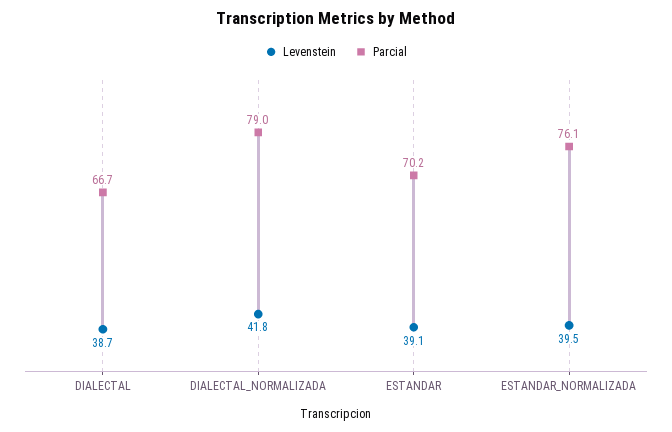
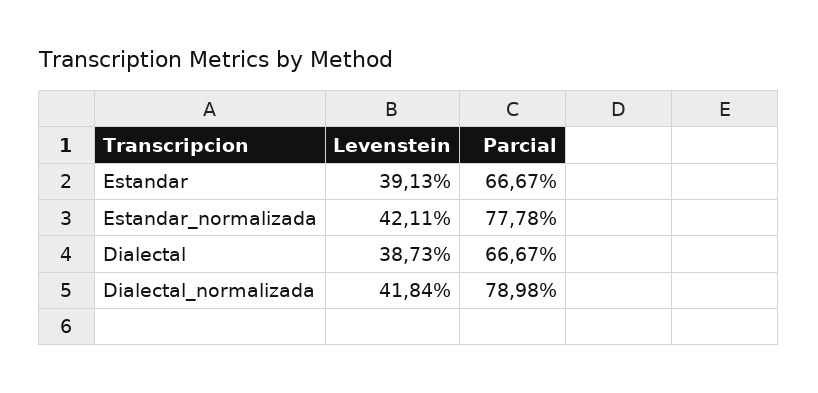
Parcial, ESTANDAR: 70.2 -> 66.67
Levenstein, ESTANDAR_NORMALIZADA: 39.5 -> 42.11
Parcial, ESTANDAR_NORMALIZADA: 76.1 -> 77.78

